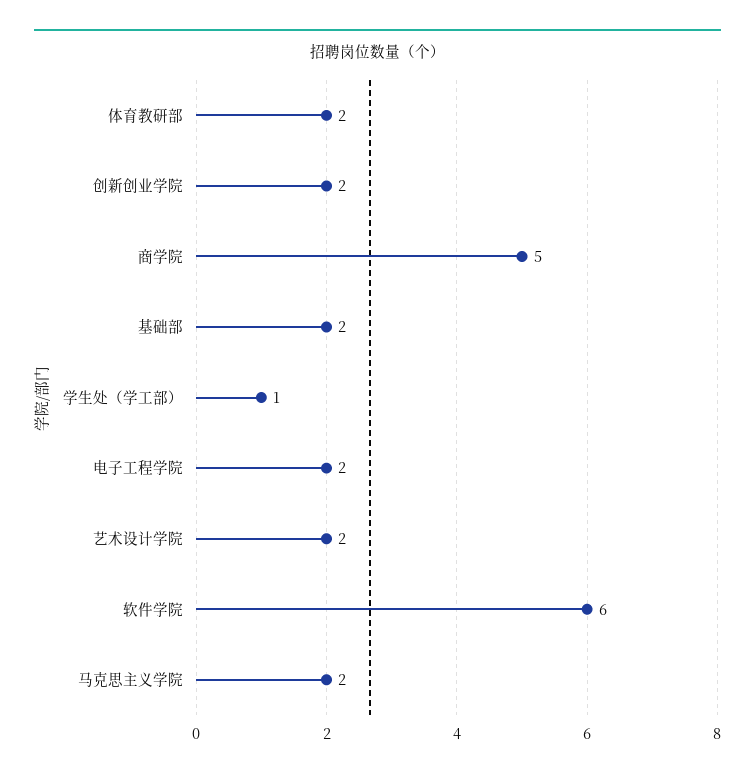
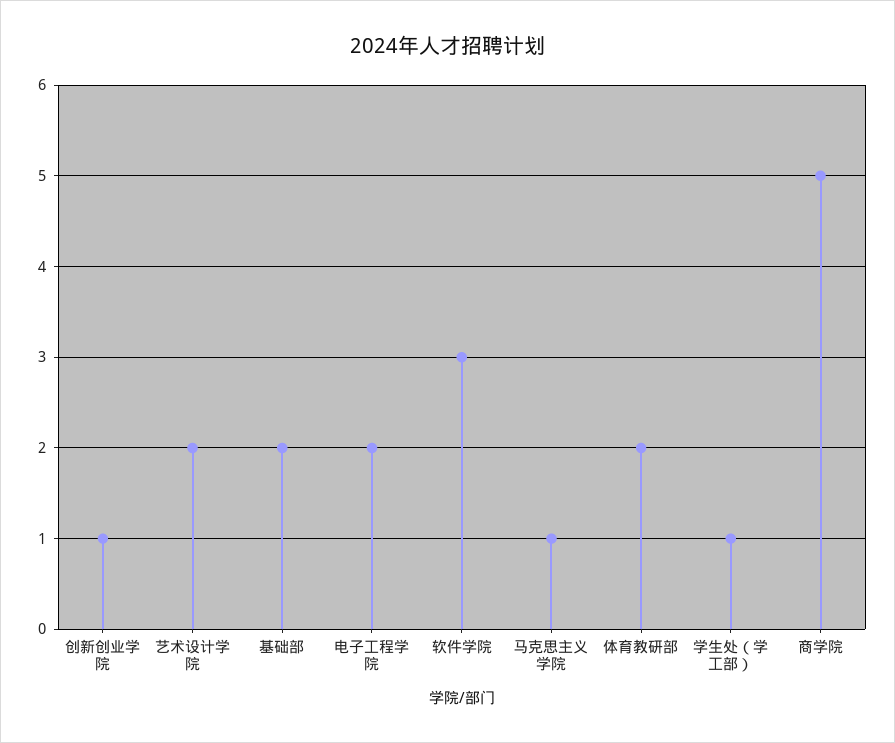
创新创业学院: 2 -> 1
软件学院: 6 -> 3
马克思主义学院: 2 -> 1

